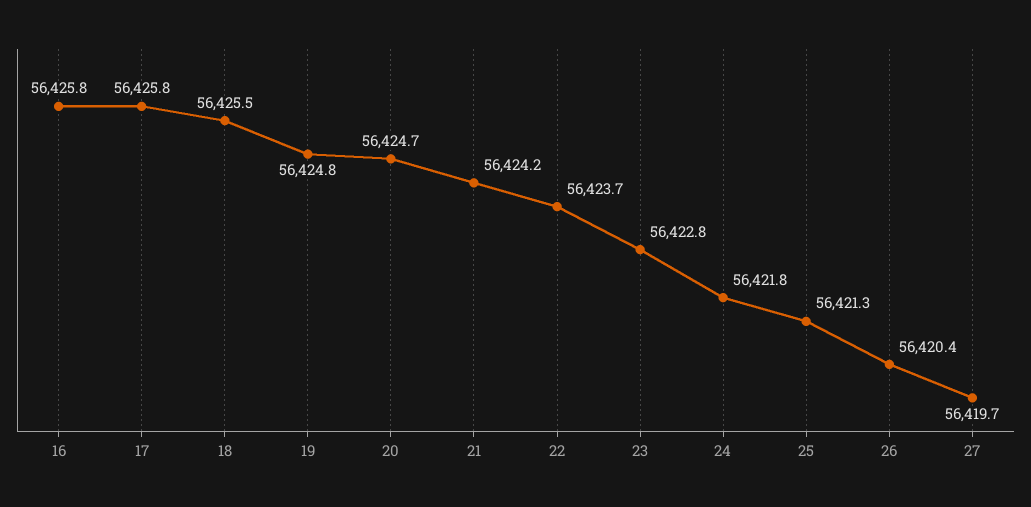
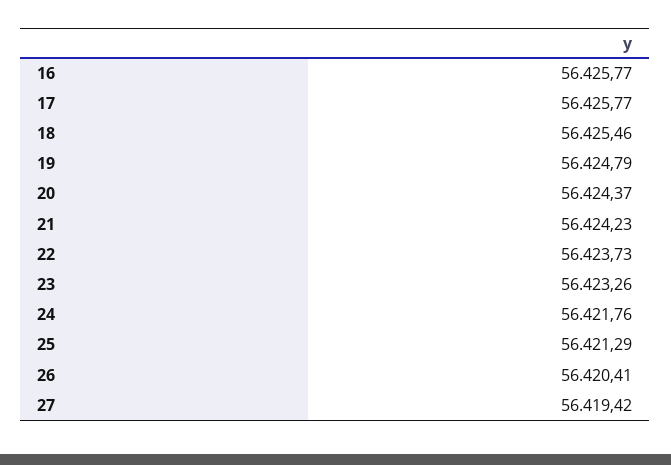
20: 56424.7 -> 56424.37
23: 56422.8 -> 56423.26
27: 56419.7 -> 56419.42

